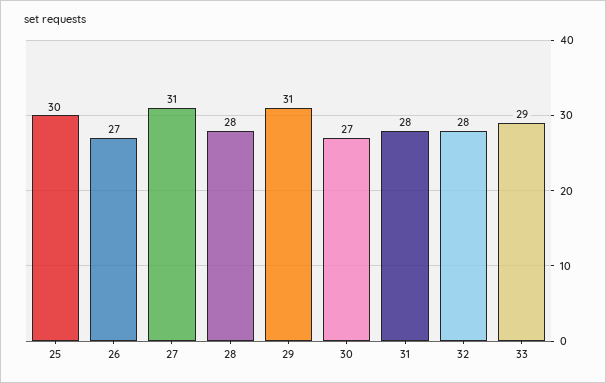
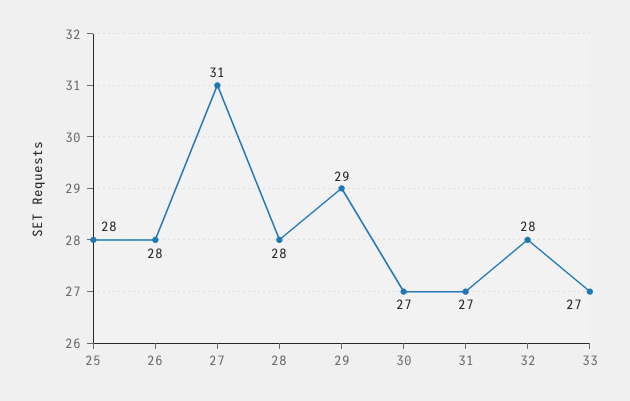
25: 30 -> 28
26: 27 -> 28
29: 31 -> 29
31: 28 -> 27
33: 29 -> 27

